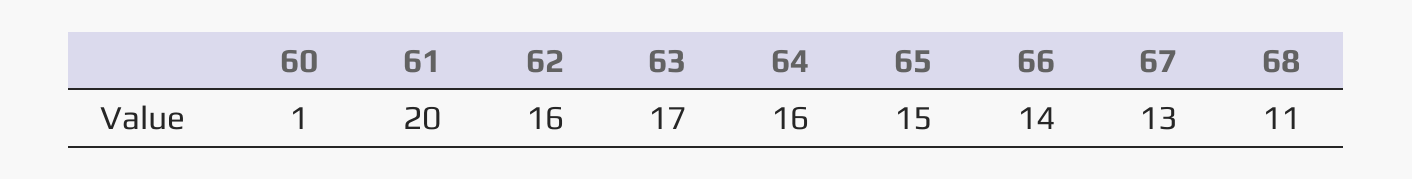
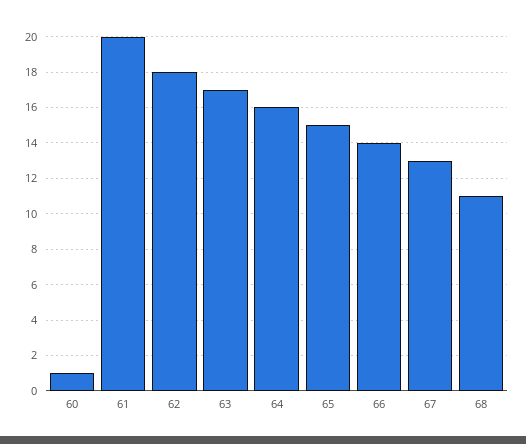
62: 16 -> 18

